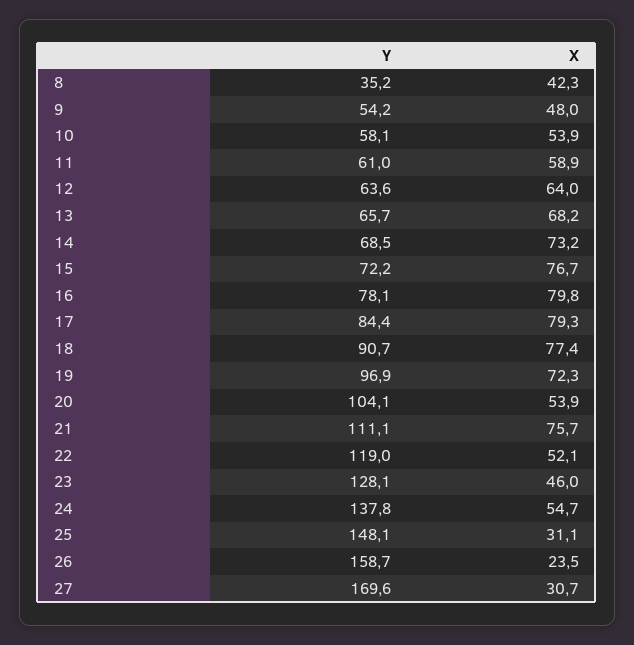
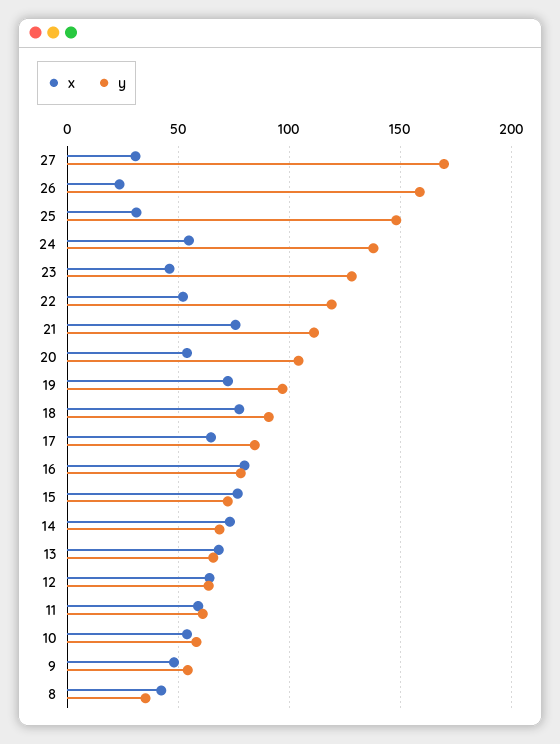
X, 17: 79.3 -> 65

